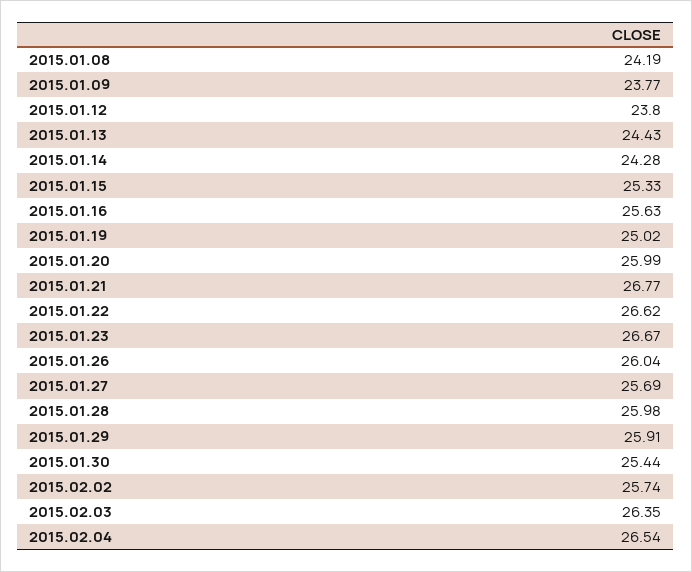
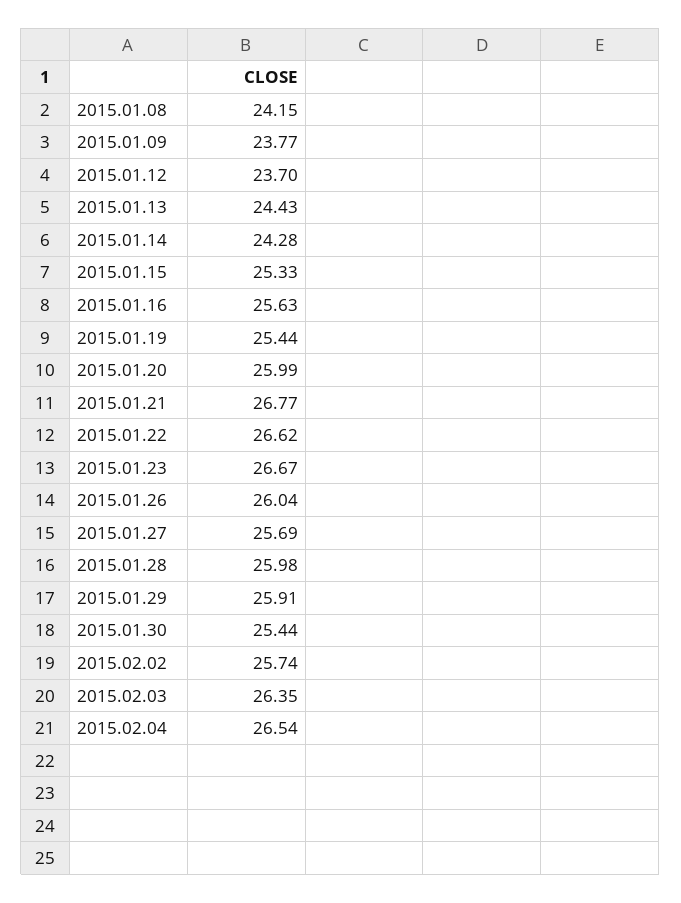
2015.01.08: 24.19 -> 24.15
2015.01.12: 23.8 -> 23.7
2015.01.19: 25.02 -> 25.44

